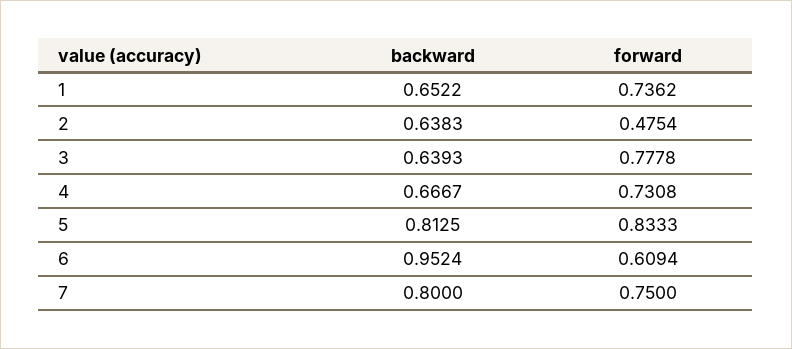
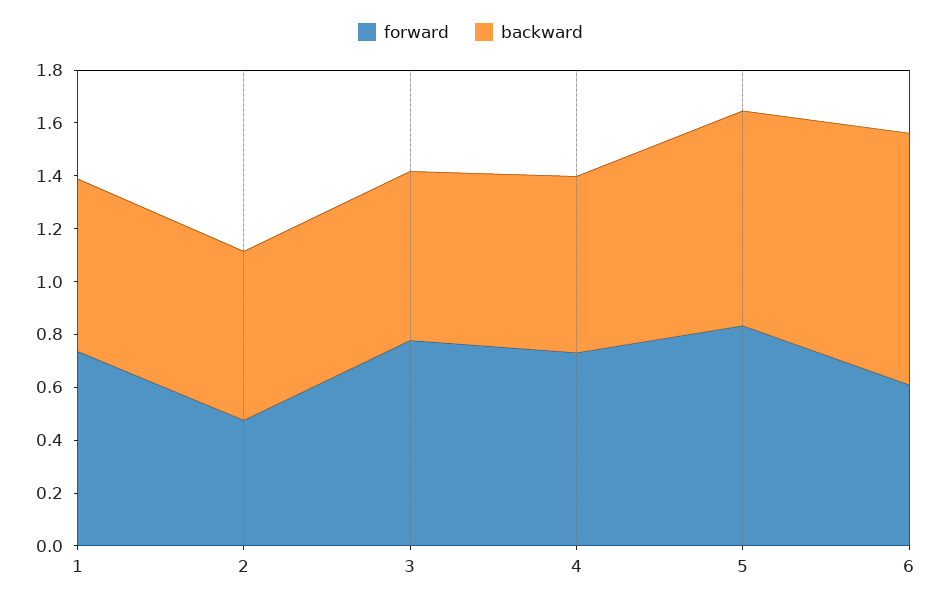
backward, 7: 0.8 -> none
forward, 7: 0.75 -> none

